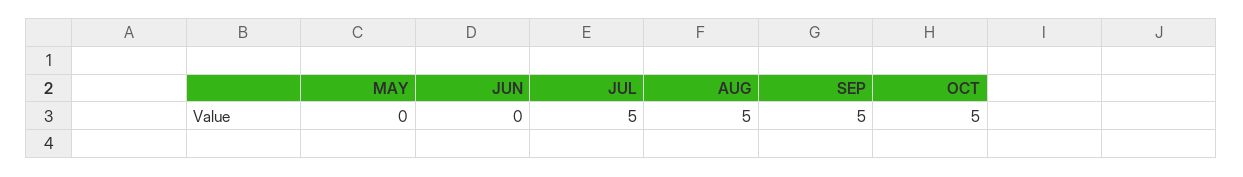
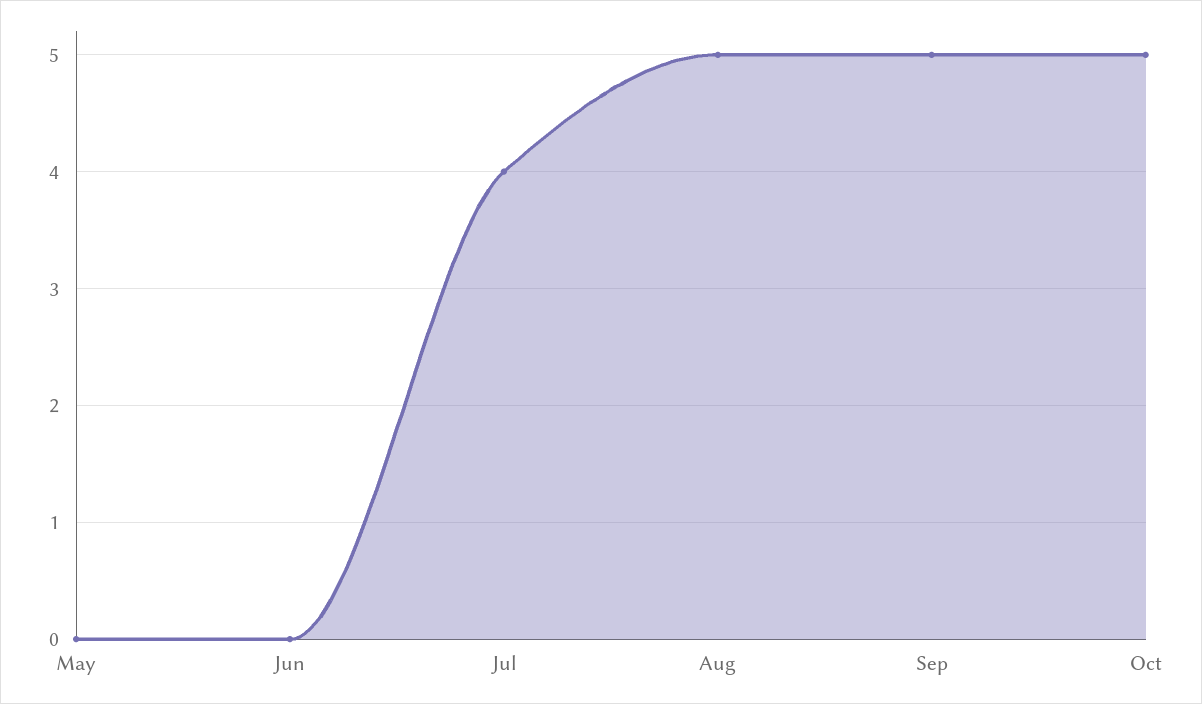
JUL: 5 -> 4

